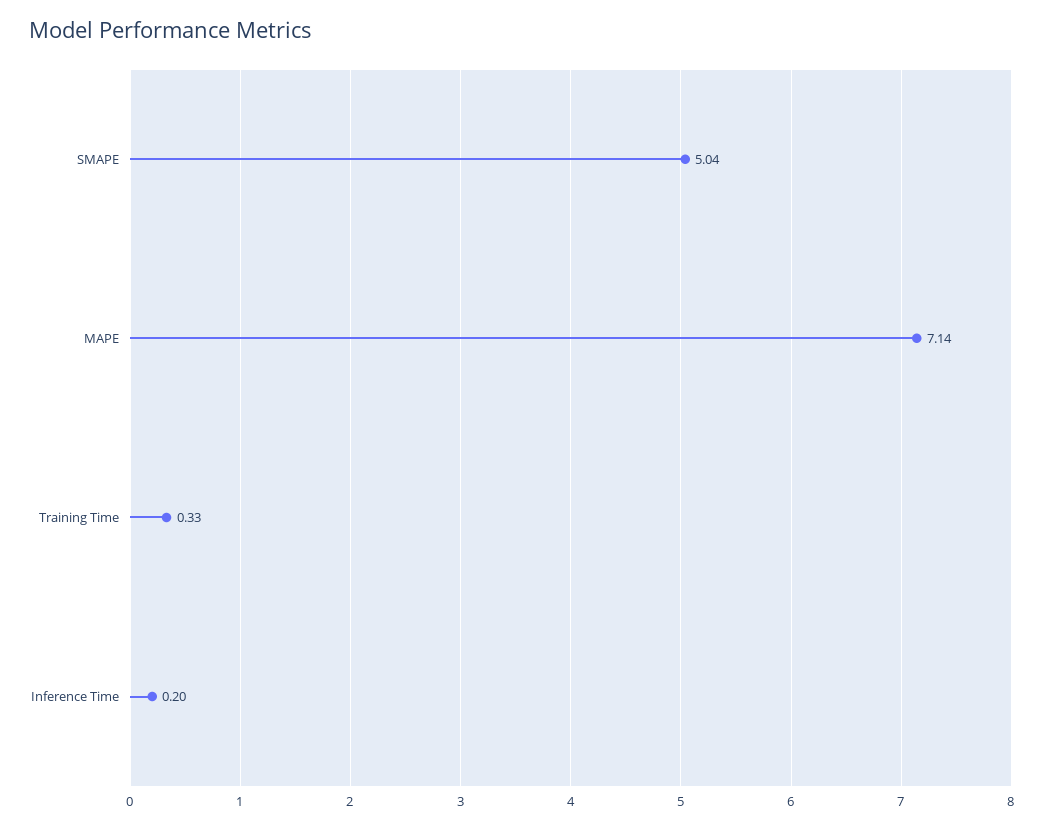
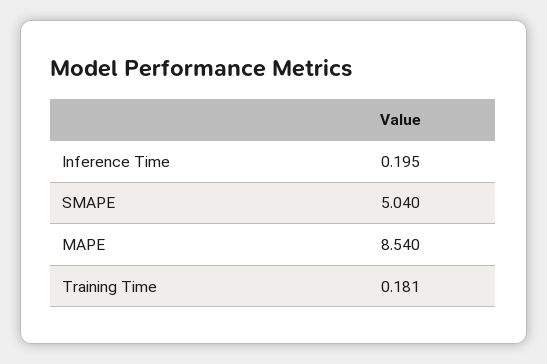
MAPE: 7.14 -> 8.54
Training Time: 0.33 -> 0.181

